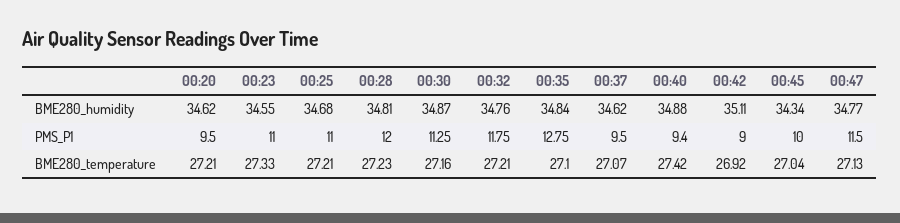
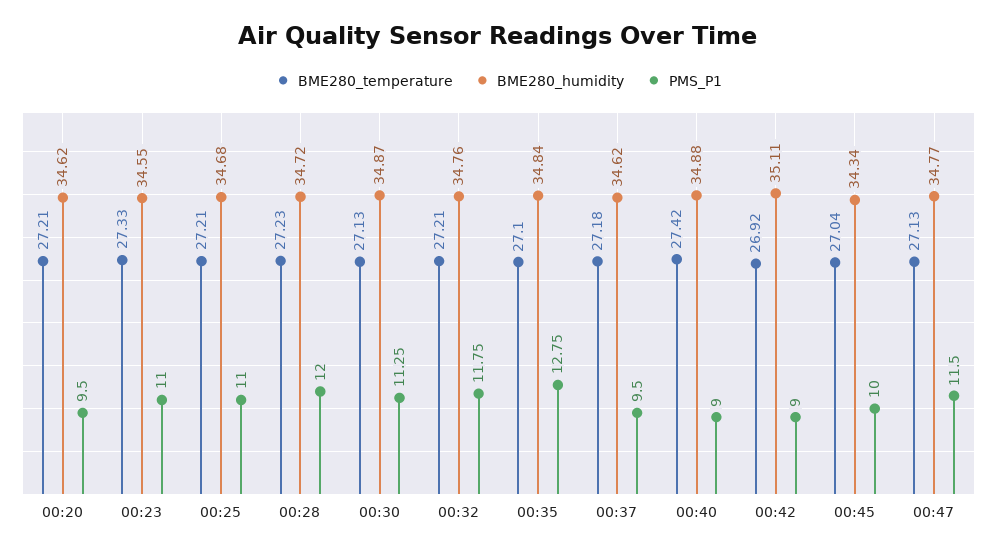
BME280_humidity, 00:28: 34.81 -> 34.72
PMS_P1, 00:40: 9.4 -> 9
BME280_temperature, 00:30: 27.16 -> 27.13
BME280_temperature, 00:37: 27.07 -> 27.18

